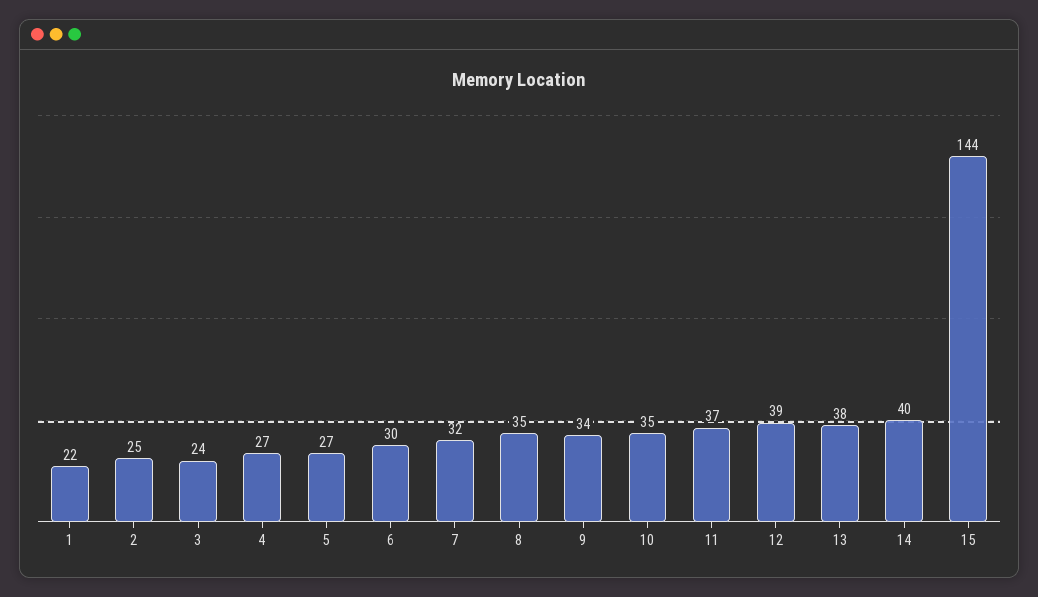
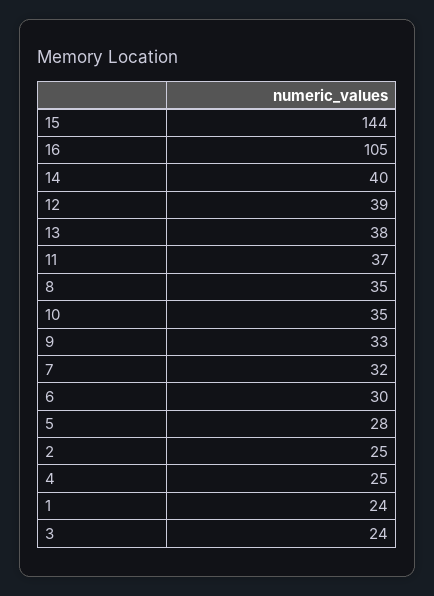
1: 22 -> 24
4: 27 -> 25
5: 27 -> 28
9: 34 -> 33
16: none -> 105

